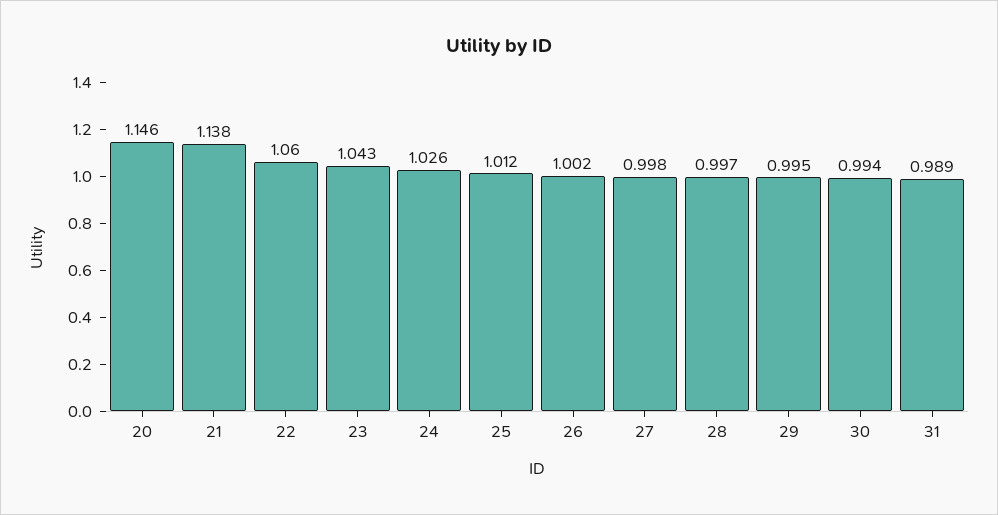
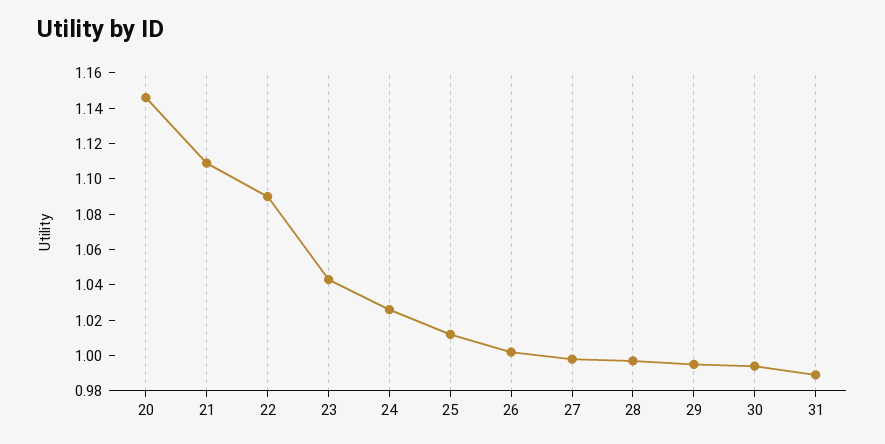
21: 1.138 -> 1.11
22: 1.06 -> 1.09

